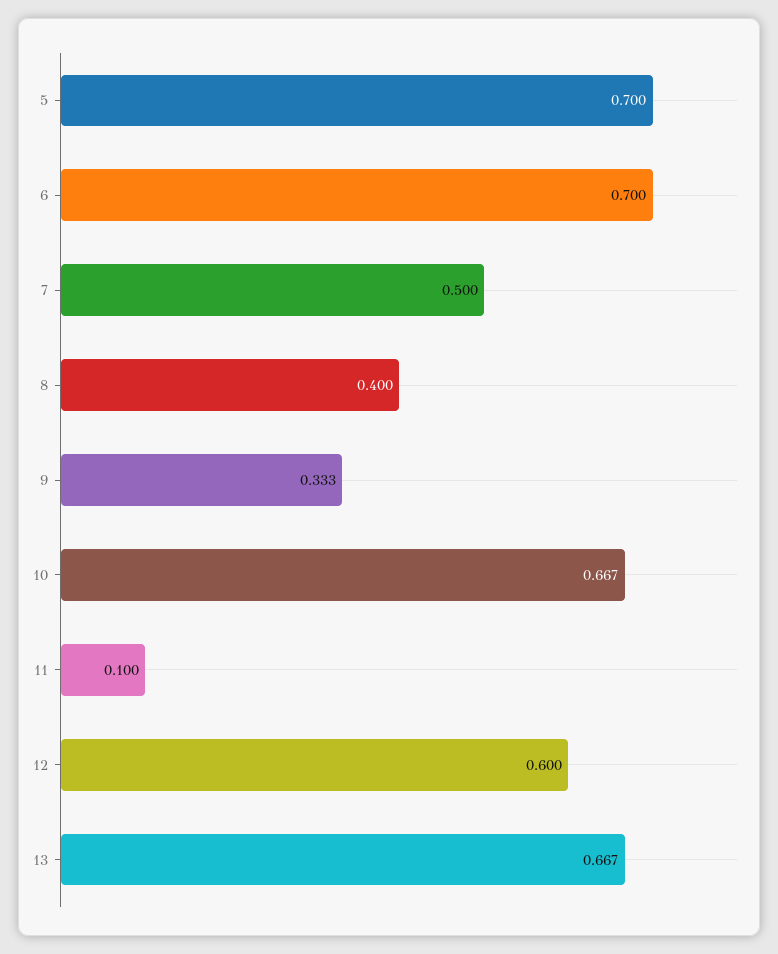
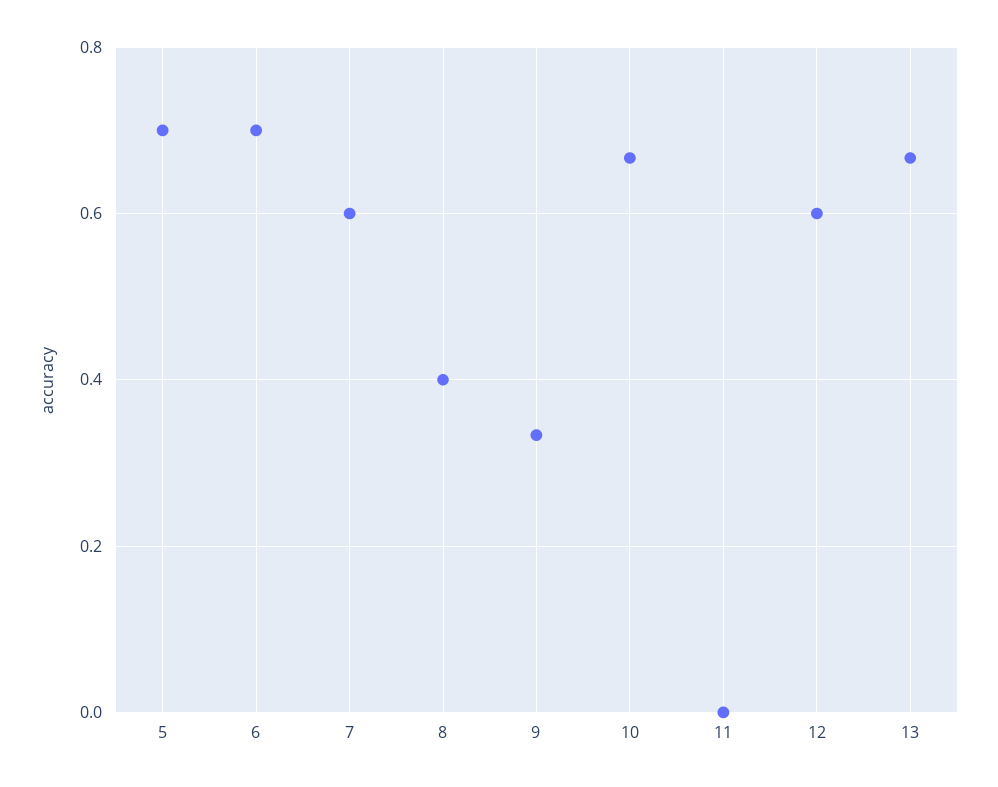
7: 0.5 -> 0.6
11: 0.1 -> 0

